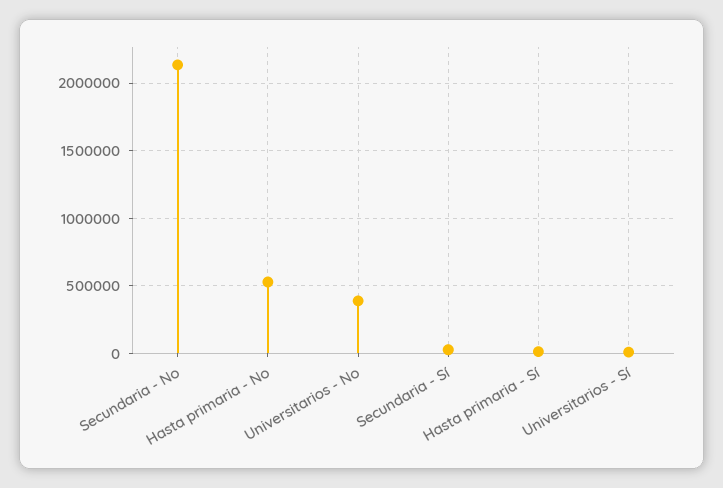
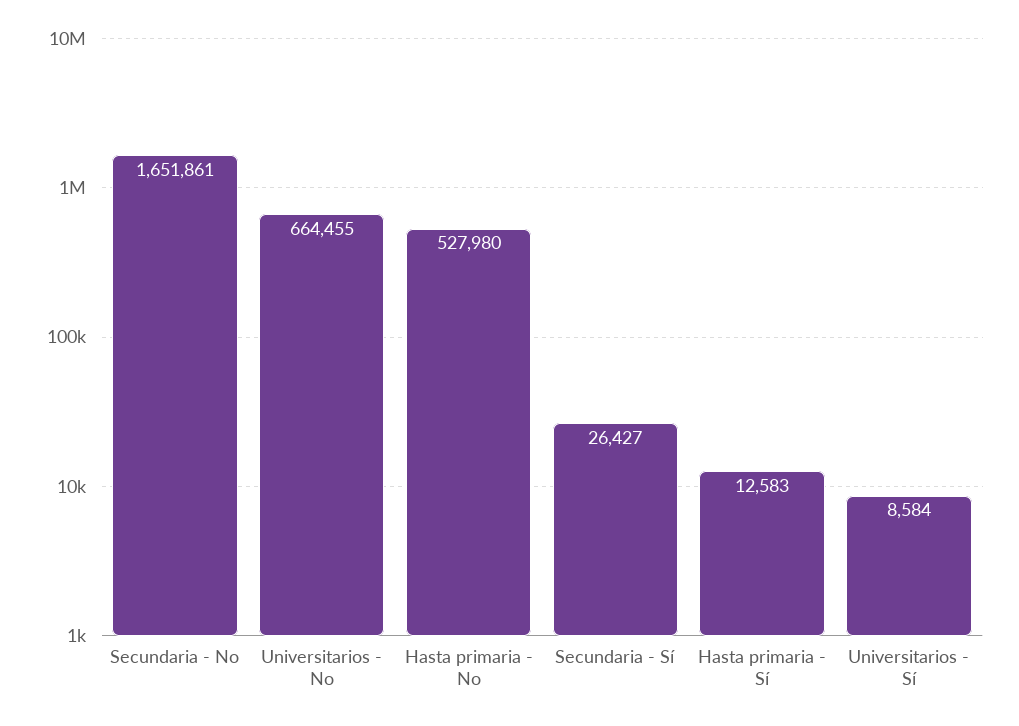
Secundaria - No: 2150000 -> 1651861
Universitarios - No: 400000 -> 664455

